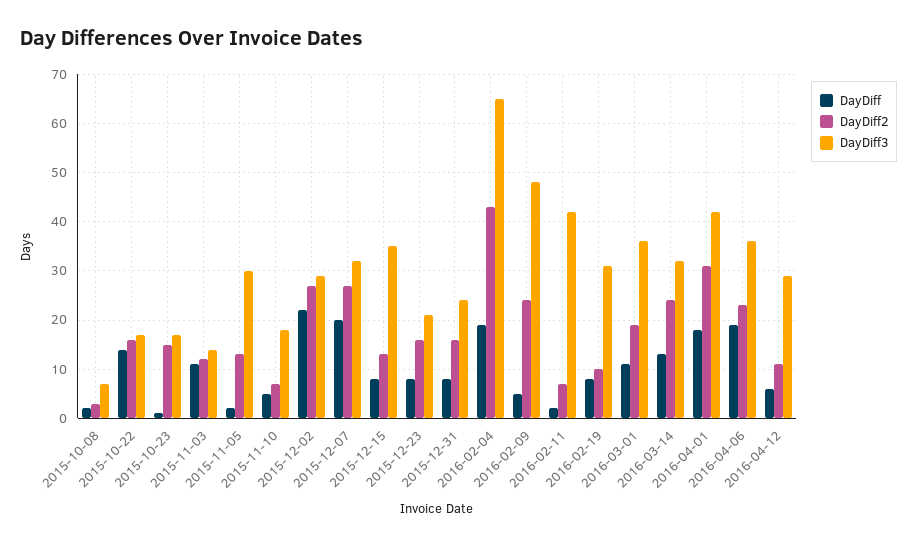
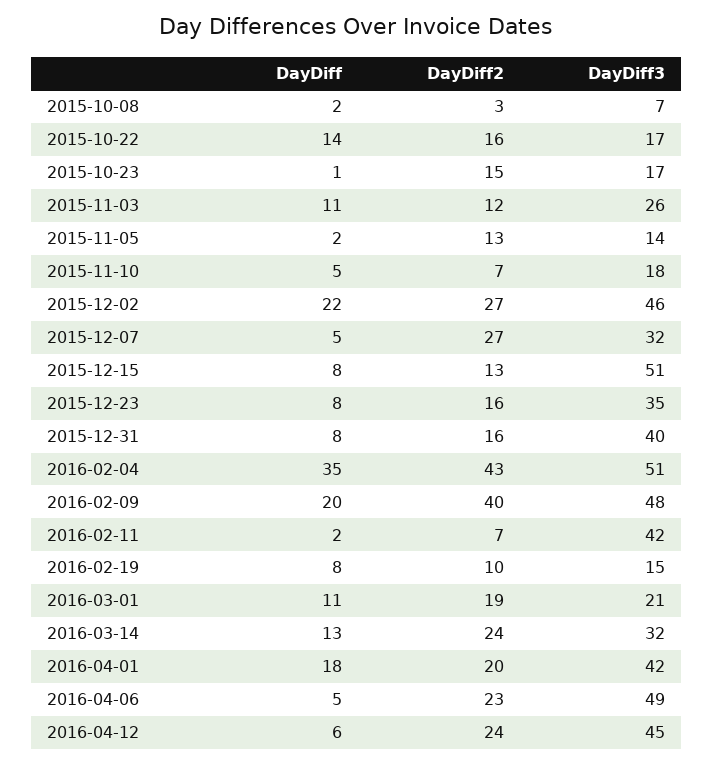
DayDiff3, 2015-11-03: 15 -> 26
DayDiff3, 2015-11-05: 30 -> 14
DayDiff3, 2015-12-02: 30 -> 46
DayDiff, 2015-12-07: 20 -> 5
DayDiff3, 2015-12-15: 35 -> 51
DayDiff3, 2015-12-23: 20 -> 35
DayDiff3, 2015-12-31: 25 -> 40
DayDiff, 2016-02-04: 20 -> 35
DayDiff3, 2016-02-04: 65 -> 51
DayDiff, 2016-02-09: 5 -> 20
DayDiff2, 2016-02-09: 25 -> 40
DayDiff3, 2016-02-19: 30 -> 15
DayDiff3, 2016-03-01: 35 -> 21
DayDiff2, 2016-04-01: 30 -> 20
DayDiff, 2016-04-06: 20 -> 5
DayDiff3, 2016-04-06: 35 -> 49
DayDiff2, 2016-04-12: 10 -> 24
DayDiff3, 2016-04-12: 30 -> 45

